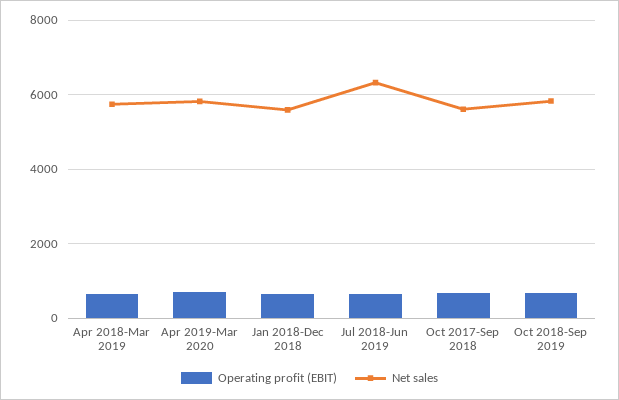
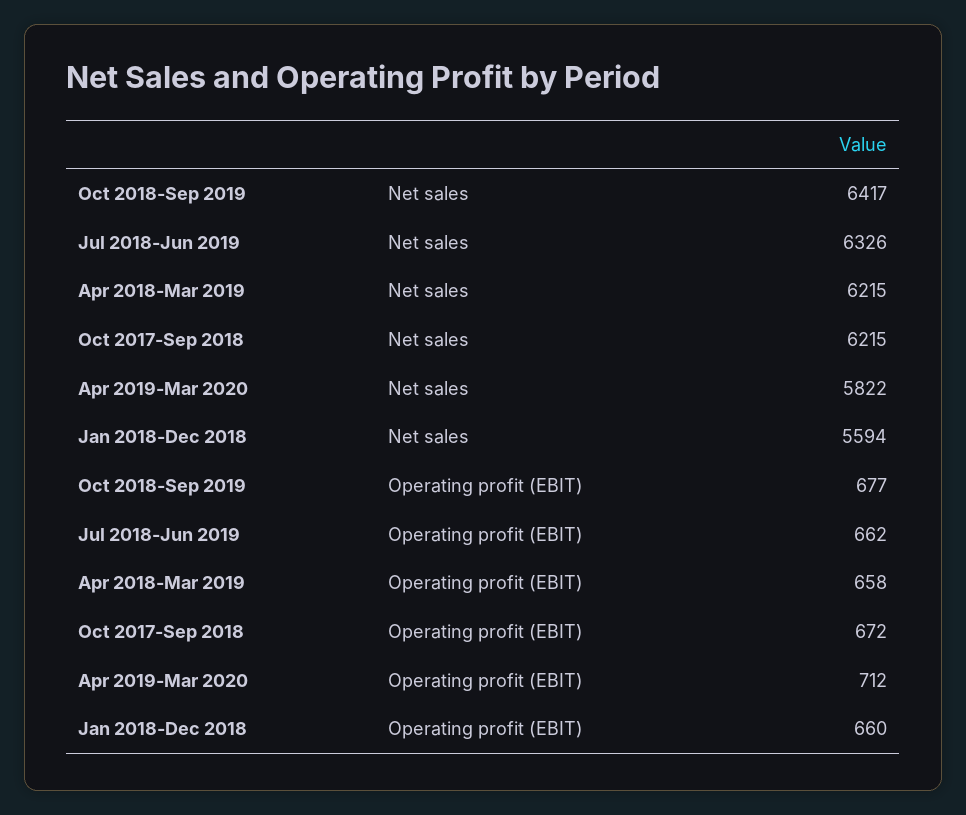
Net sales, Apr 2018-Mar 2019: 5800 -> 6215
Net sales, Oct 2017-Sep 2018: 5600 -> 6215
Net sales, Oct 2018-Sep 2019: 5800 -> 6417

